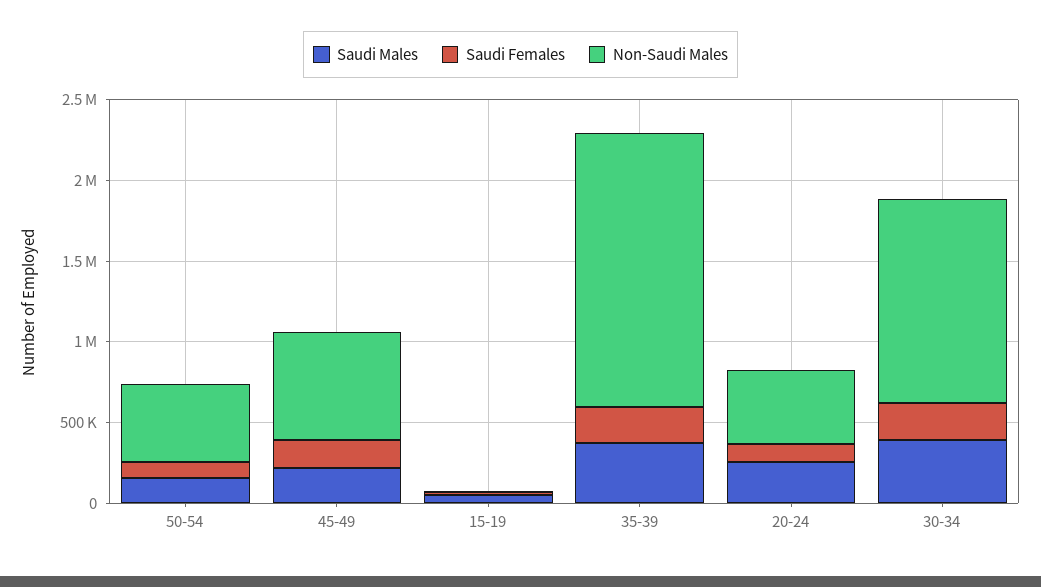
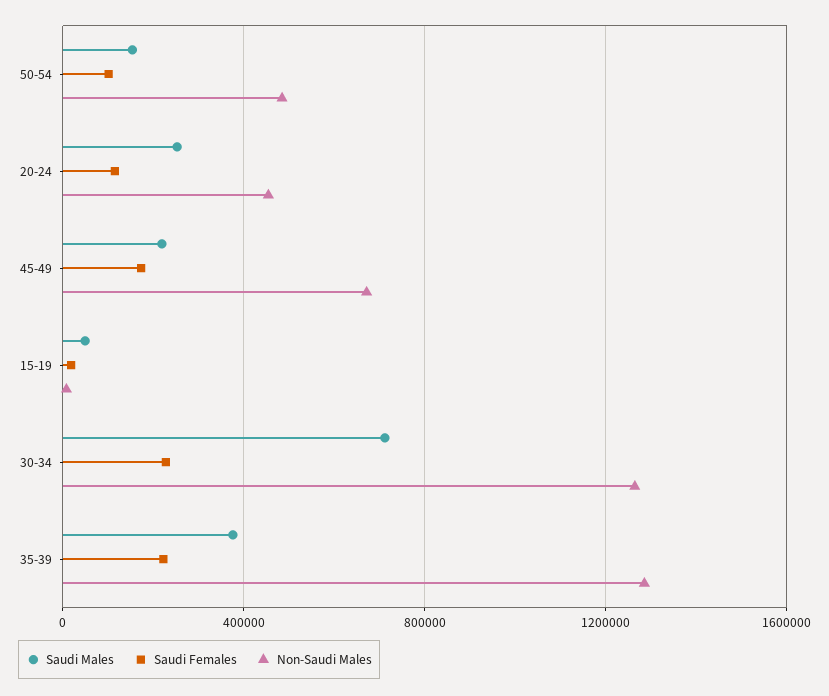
Non-Saudi Males, 35-39: 1700000 -> 1300000
Saudi Males, 30-34: 400000 -> 700000

